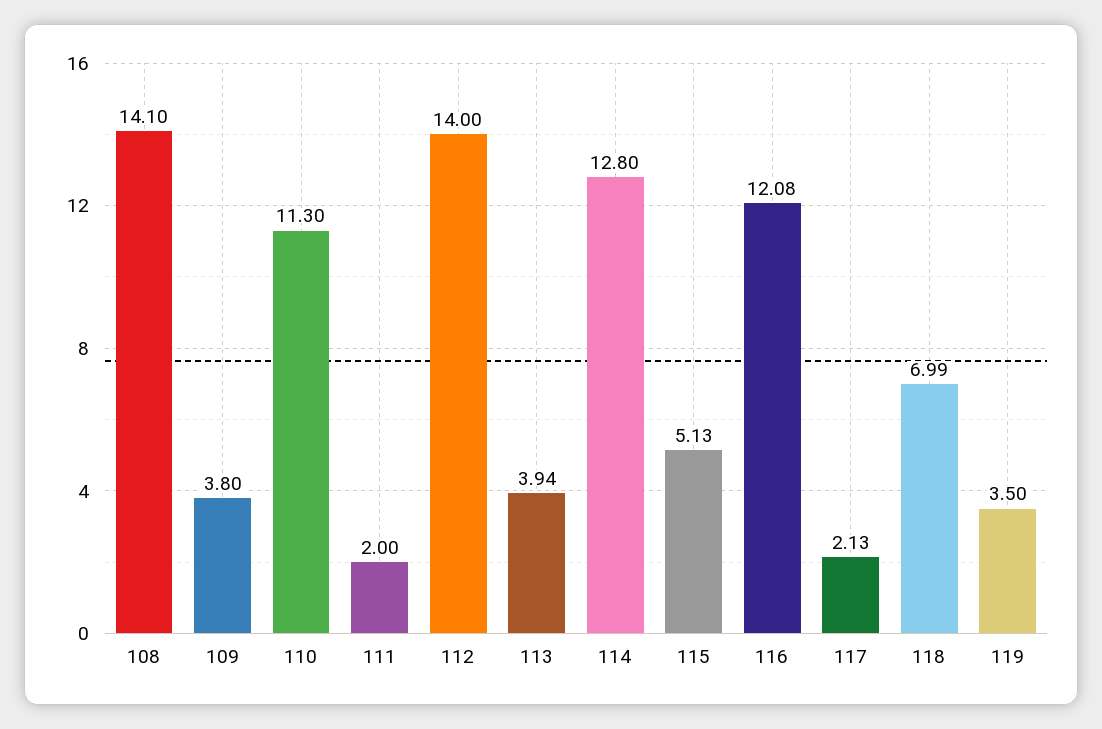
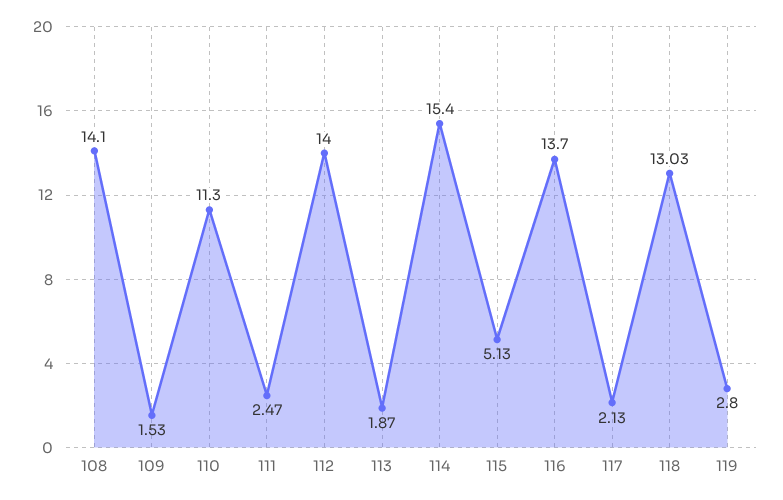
109: 3.8 -> 1.53
111: 2 -> 2.47
113: 3.94 -> 1.87
114: 12.8 -> 15.4
116: 12.08 -> 13.7
118: 6.99 -> 13.03
119: 3.5 -> 2.8

